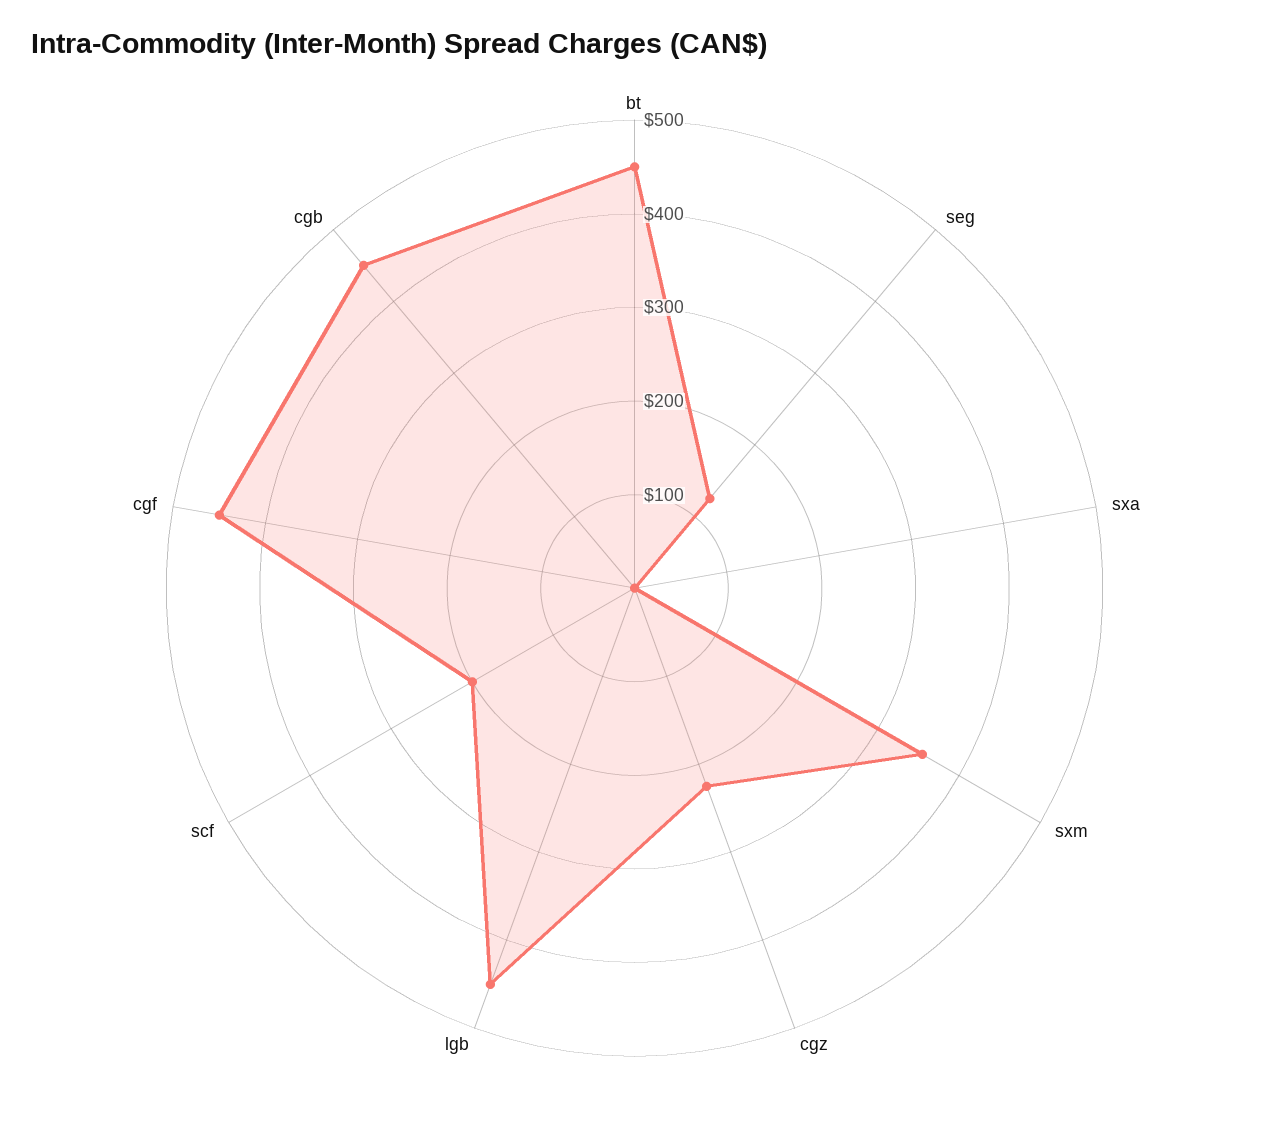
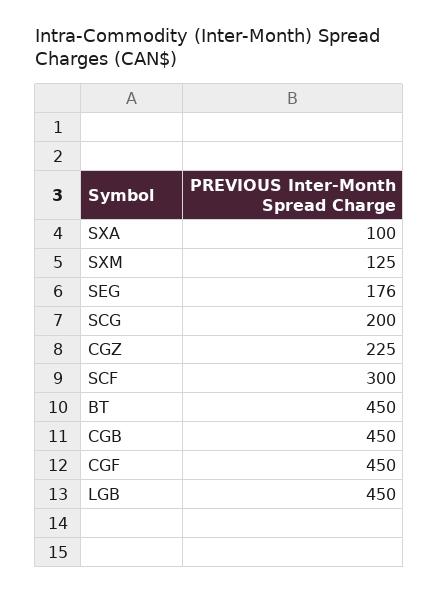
seg: 120 -> 176
sxa: 0 -> 100
sxm: 360 -> 125
scf: 200 -> 300
SCG: none -> 200

